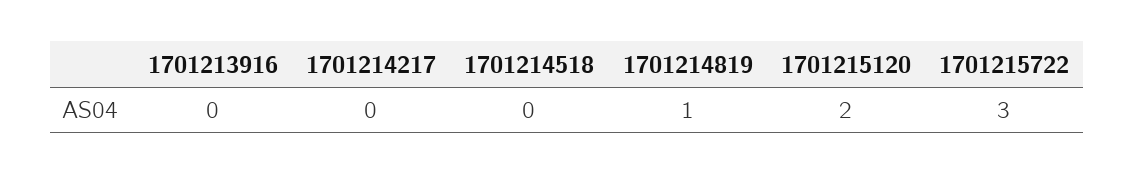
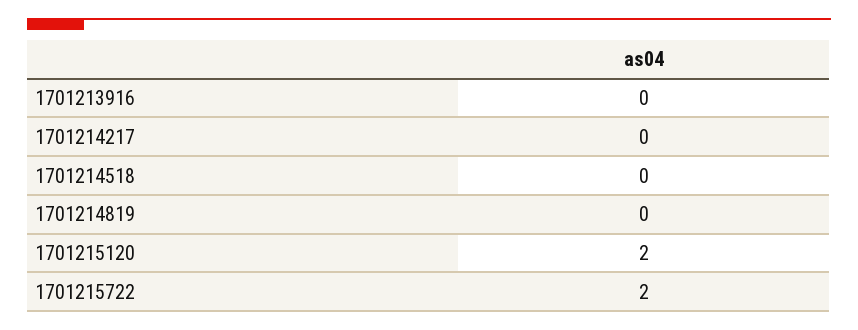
1701214819: 1 -> 0
1701215722: 3 -> 2

